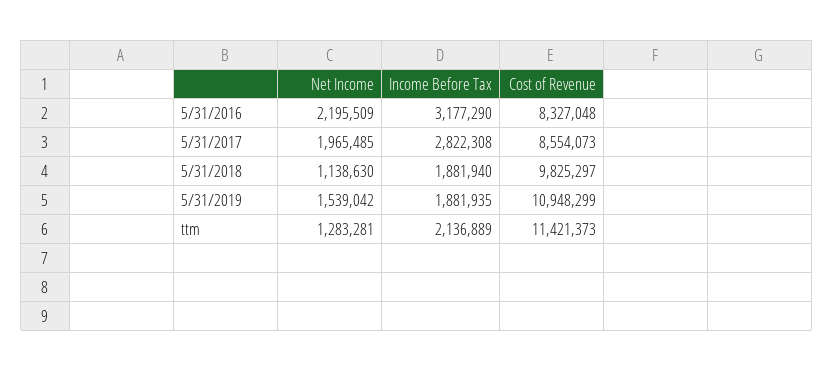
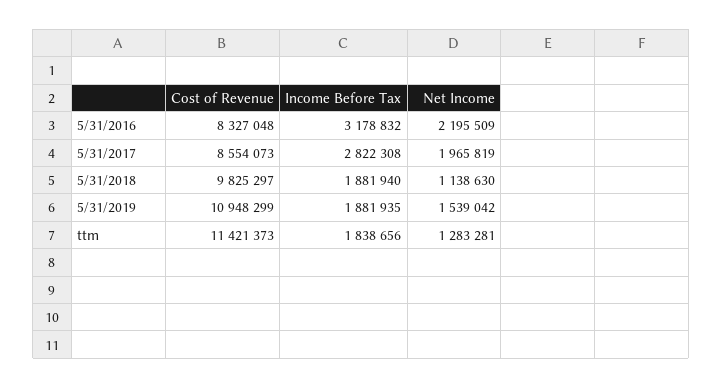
Income Before Tax, 5/31/2016: 3177290 -> 3178832
Net Income, 5/31/2017: 1965485 -> 1965819
Income Before Tax, ttm: 2136889 -> 1838656

